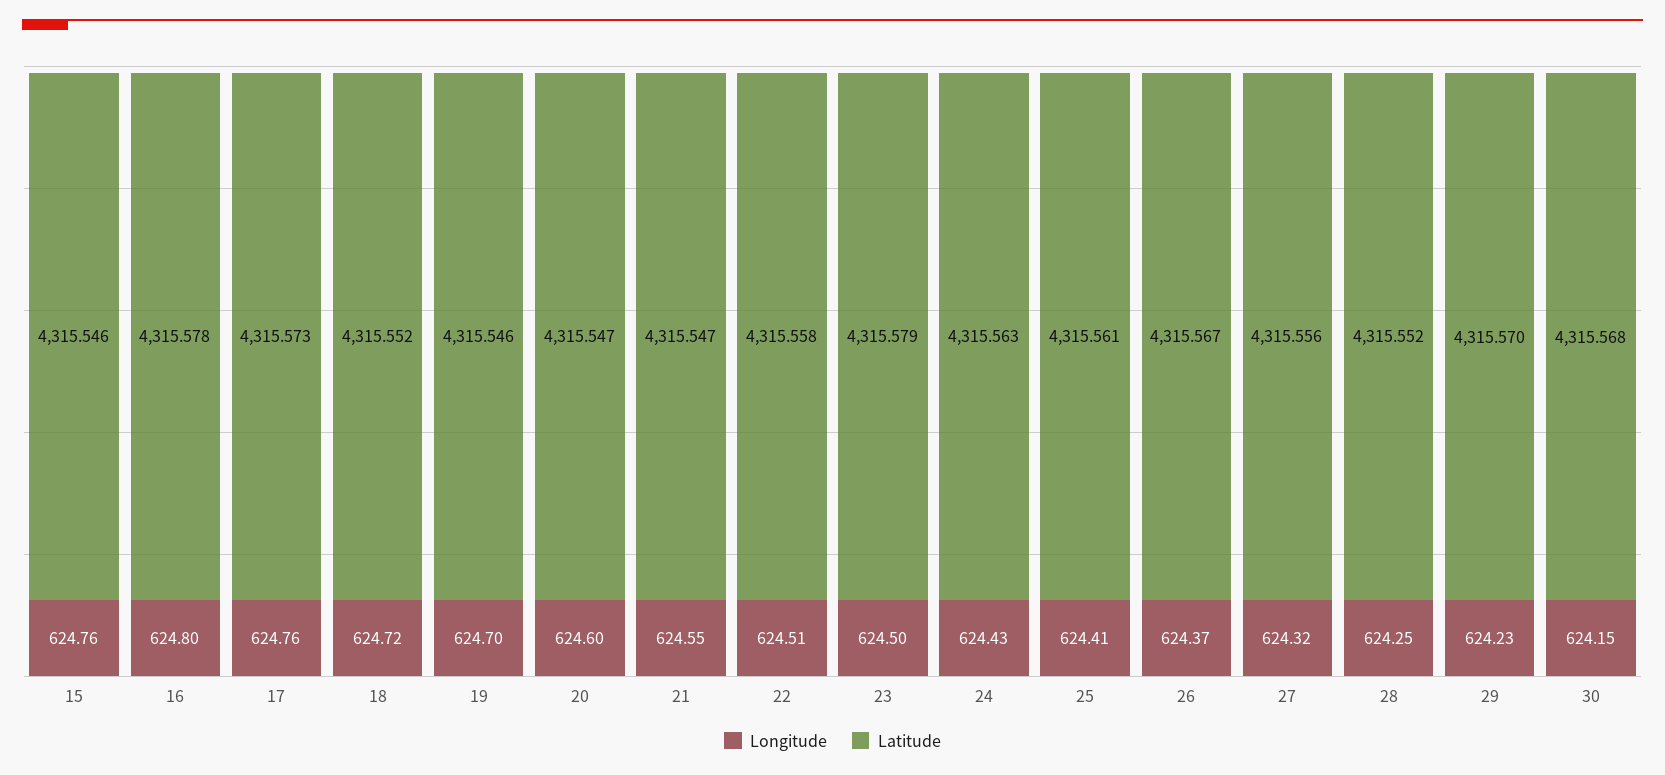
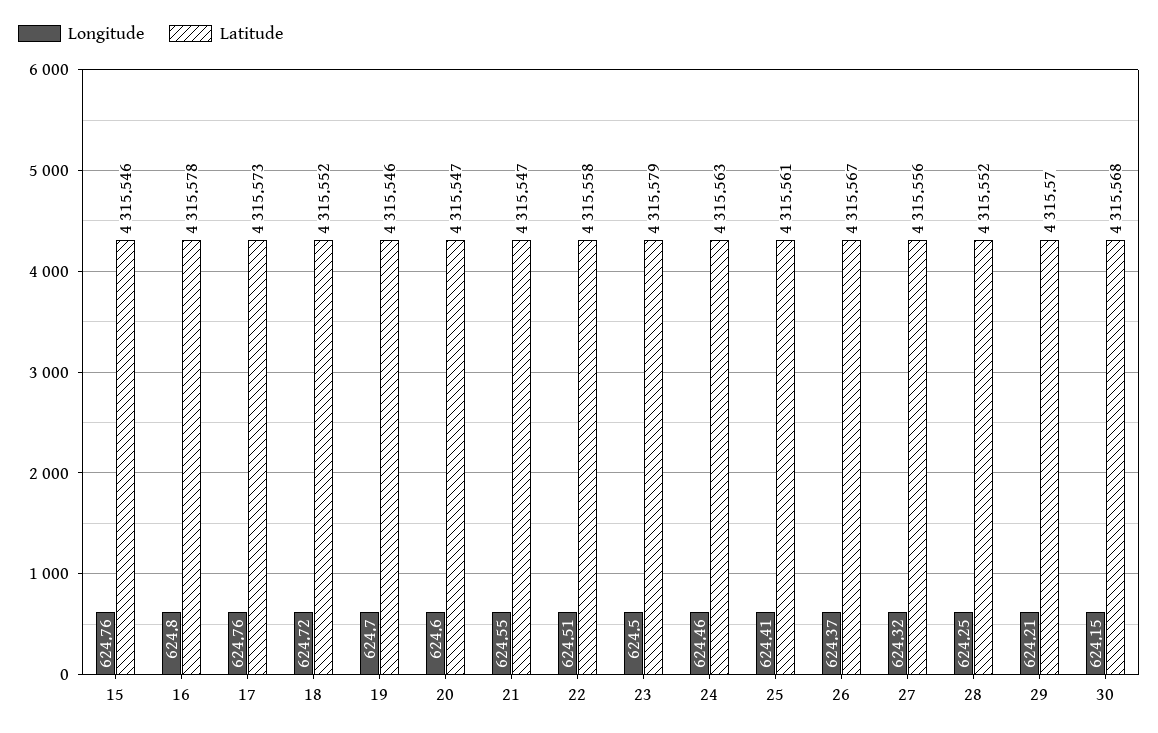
Longitude, 24: 624.43 -> 624.46
Longitude, 29: 624.23 -> 624.21

